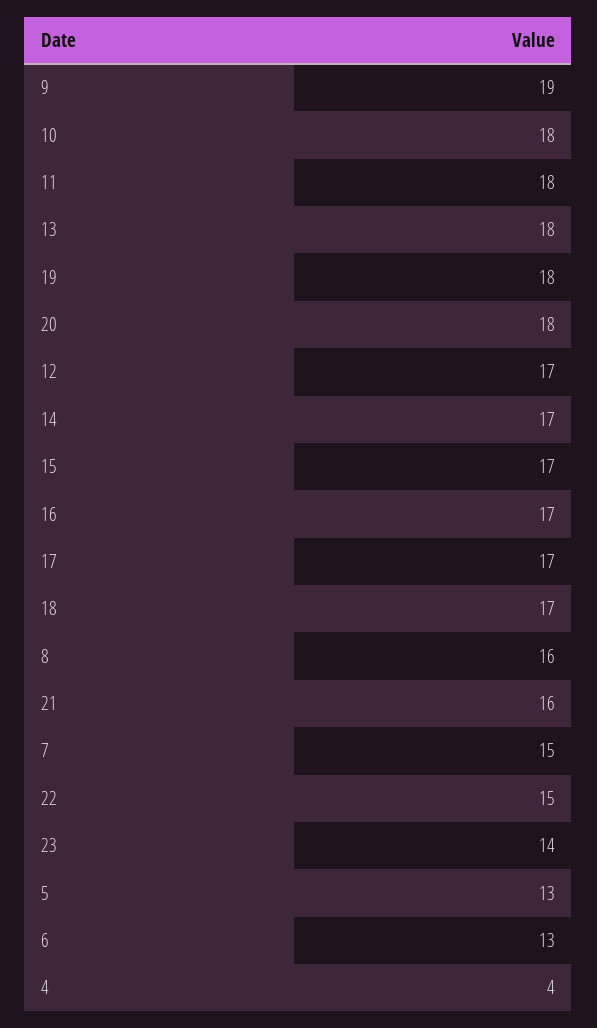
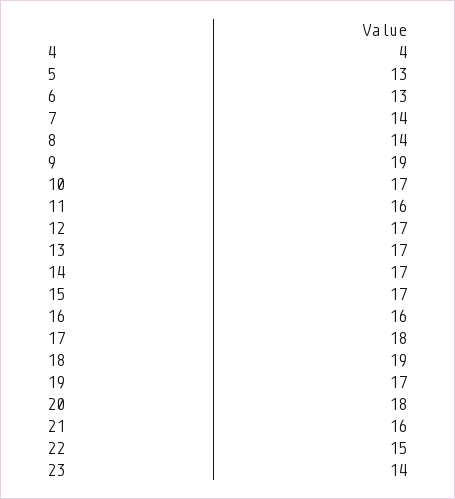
10: 18 -> 17
11: 18 -> 16
13: 18 -> 17
19: 18 -> 17
16: 17 -> 16
17: 17 -> 18
18: 17 -> 19
8: 16 -> 14
7: 15 -> 14

